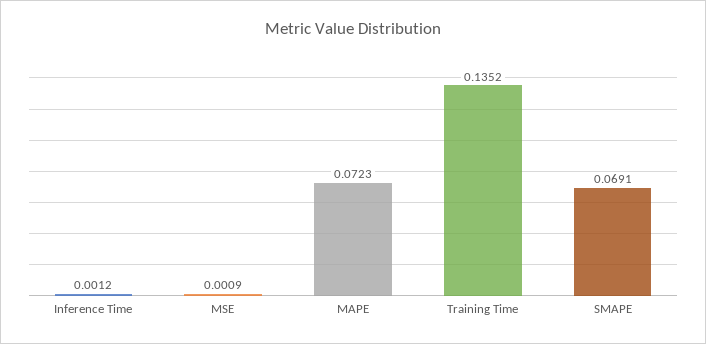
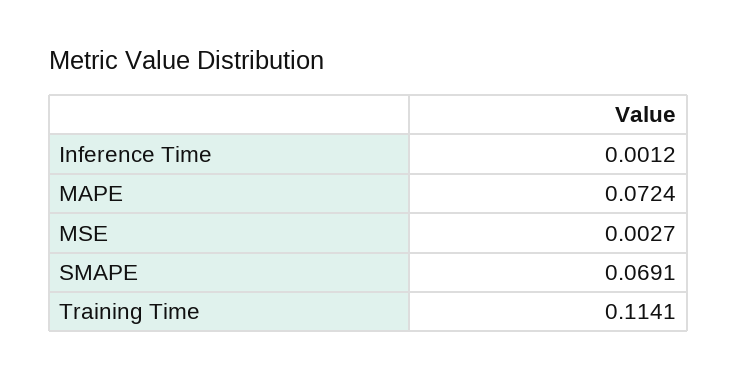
MSE: 0.0009 -> 0.0027
MAPE: 0.0723 -> 0.0724
Training Time: 0.1352 -> 0.1141

